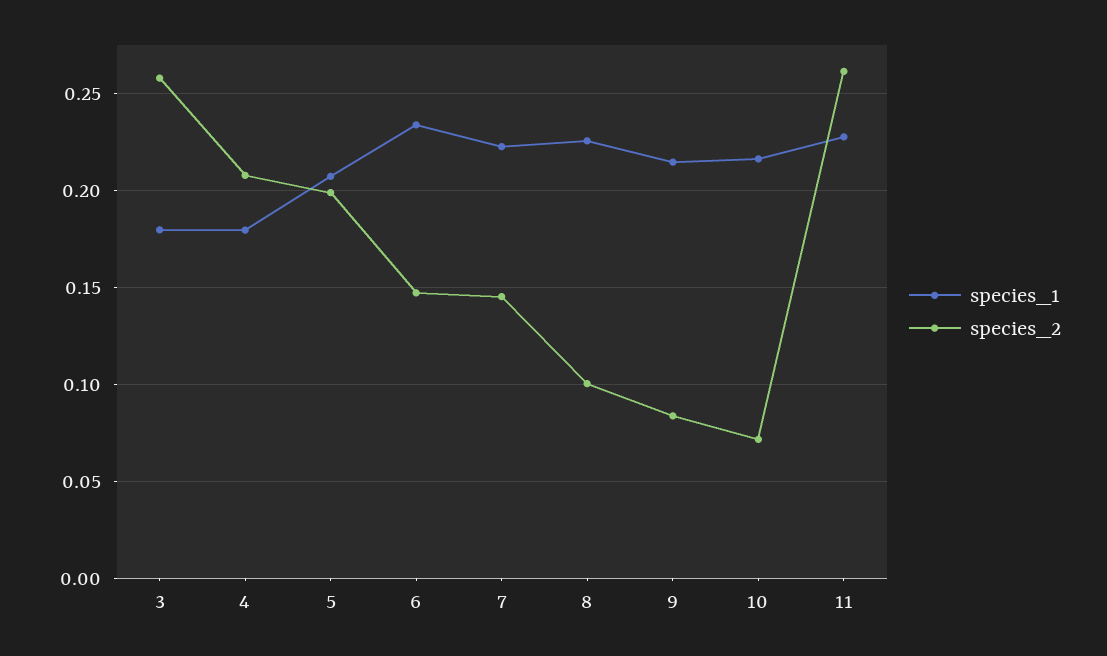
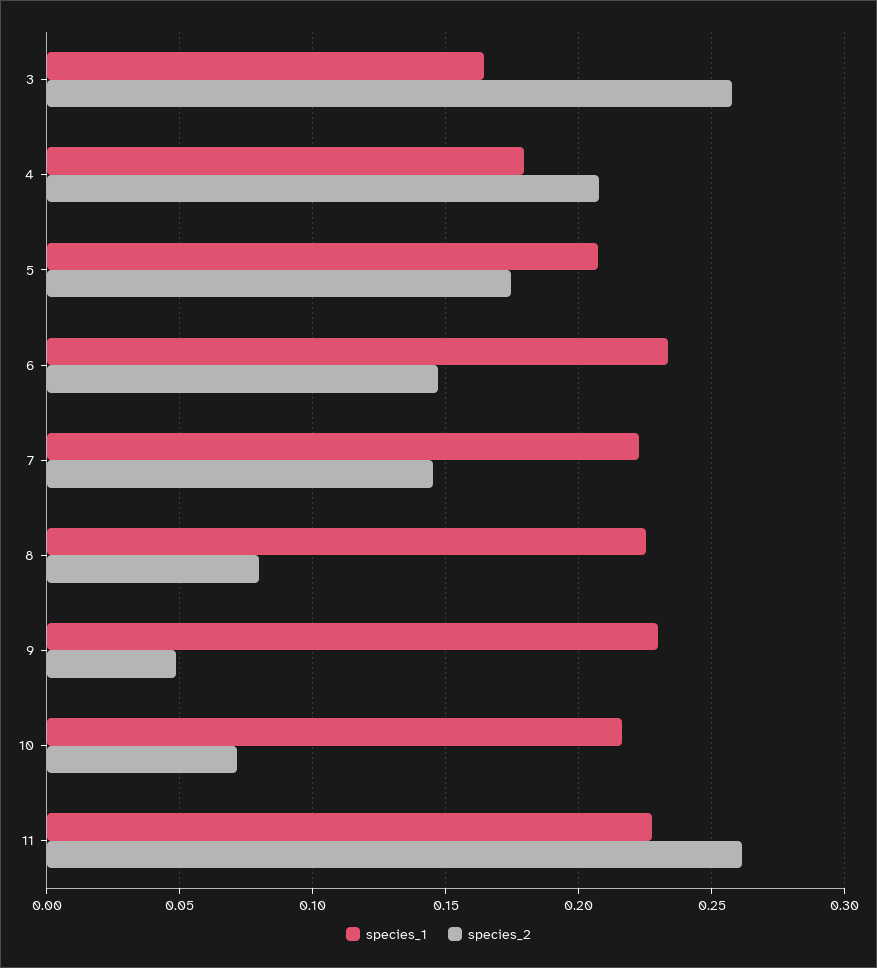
species_1, 3: 0.18 -> 0.165
species_2, 5: 0.2 -> 0.175
species_2, 8: 0.1 -> 0.08
species_1, 9: 0.215 -> 0.23
species_2, 9: 0.085 -> 0.05

